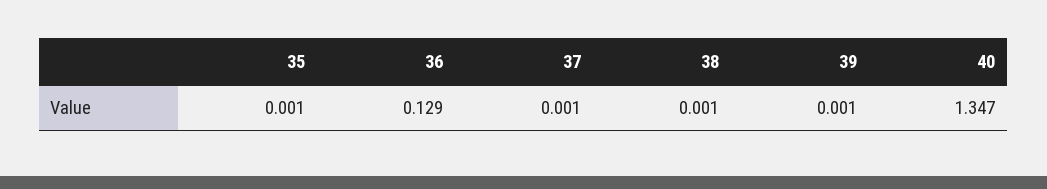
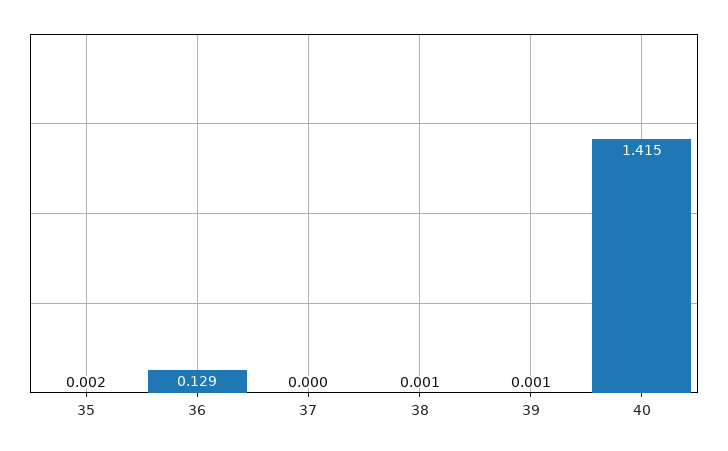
35: 0.001 -> 0.002
37: 0.001 -> 0
40: 1.347 -> 1.415

